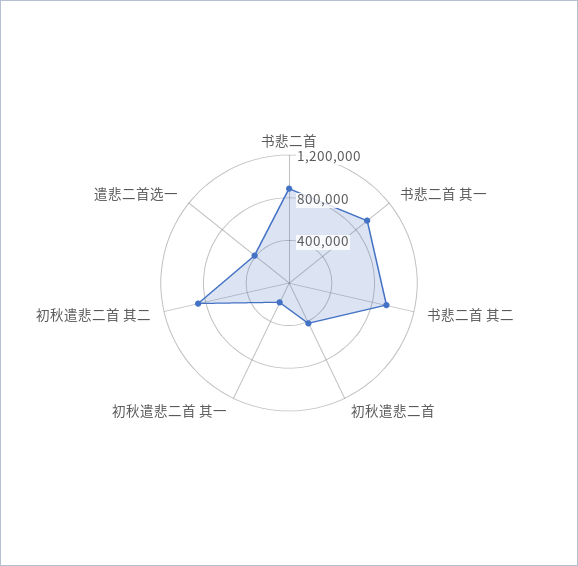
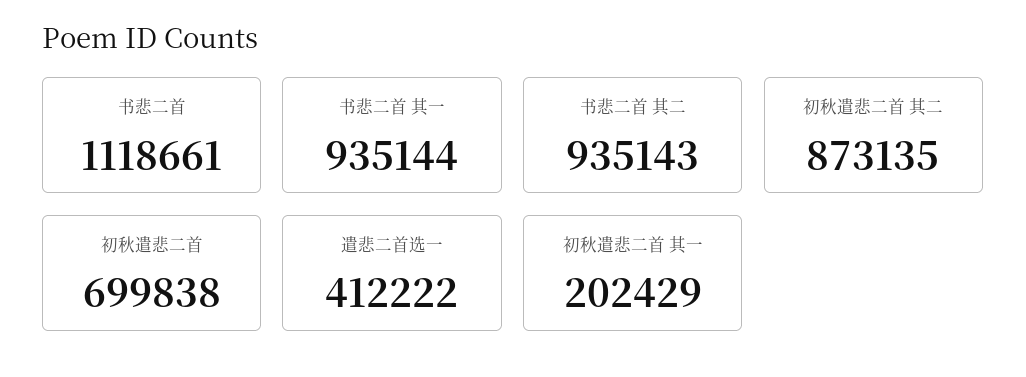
书悲二首: 900000 -> 1118661
初秋遣悲二首: 400000 -> 699838

